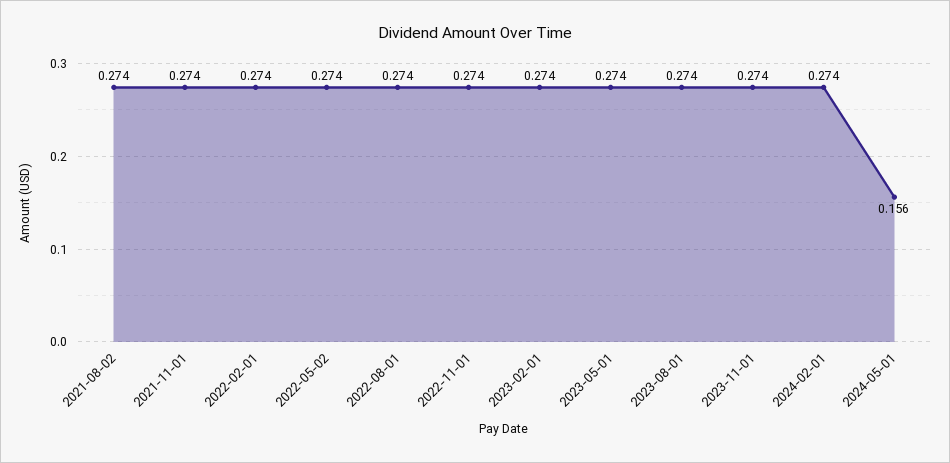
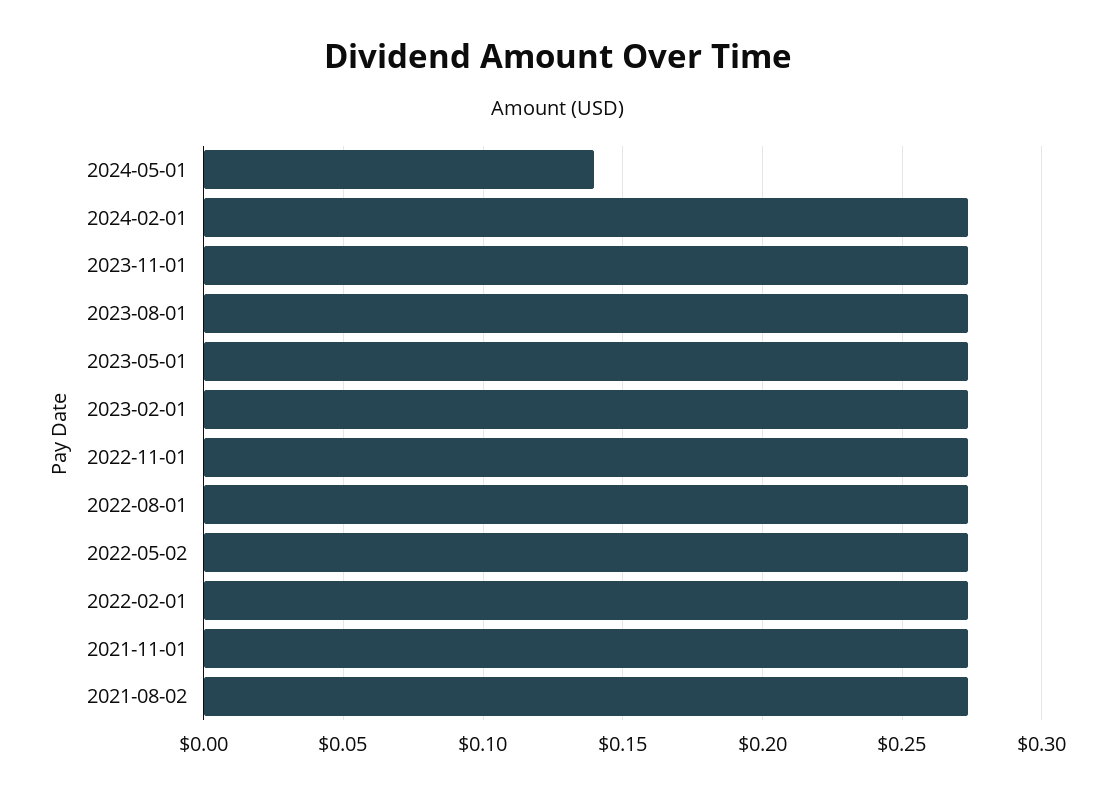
2024-05-01: 0.156 -> 0.14

